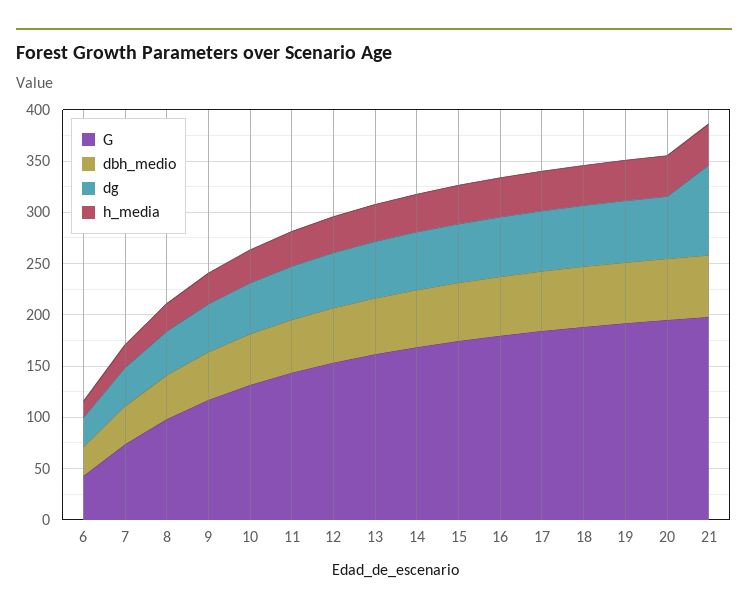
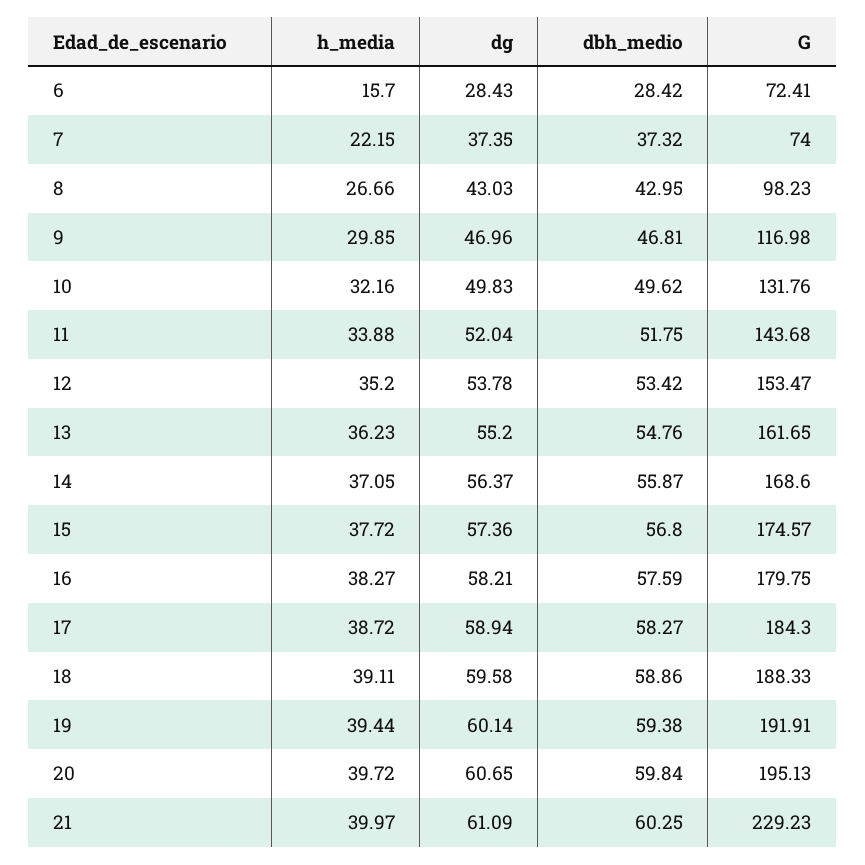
G, 6: 40 -> 72.41
G, 21: 200 -> 229.23
dg, 21: 90 -> 61.09

